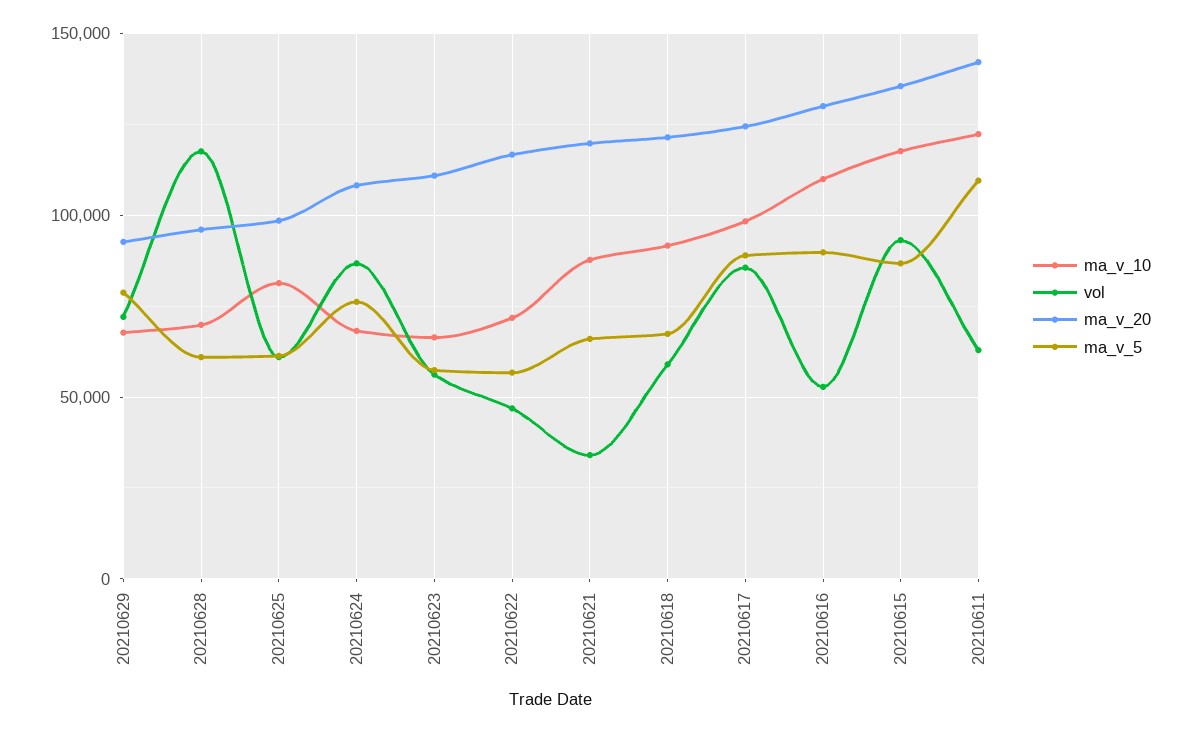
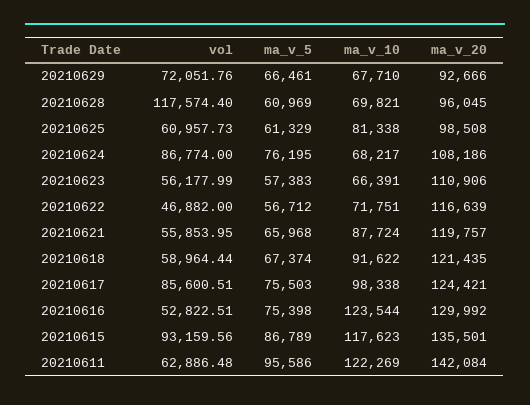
ma_v_5, 20210629: 80000 -> 66461
vol, 20210621: 35000 -> 55853.95
ma_v_5, 20210617: 90000 -> 75503
ma_v_10, 20210616: 110000 -> 123544
ma_v_5, 20210616: 90000 -> 75398
ma_v_5, 20210611: 110000 -> 95586

